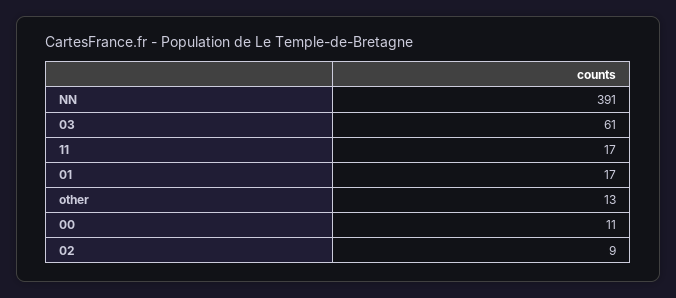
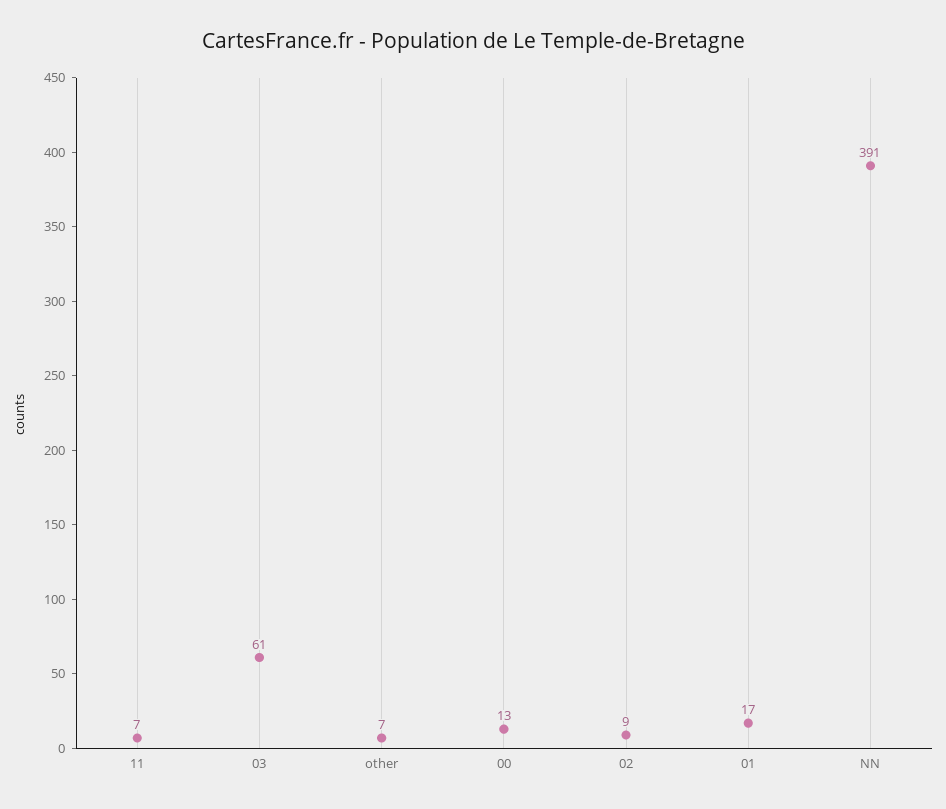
11: 17 -> 7
other: 13 -> 7
00: 11 -> 13

